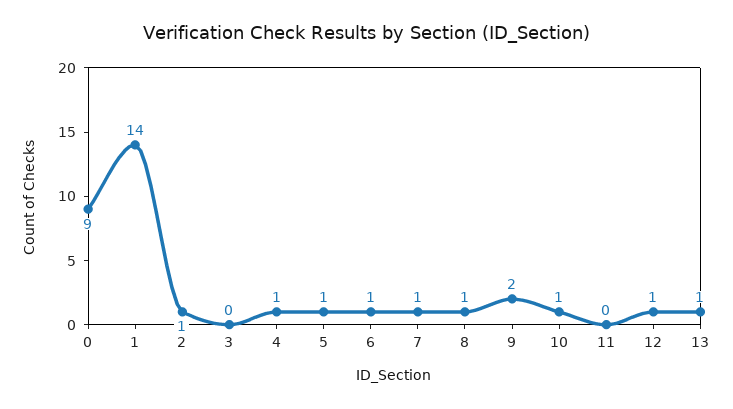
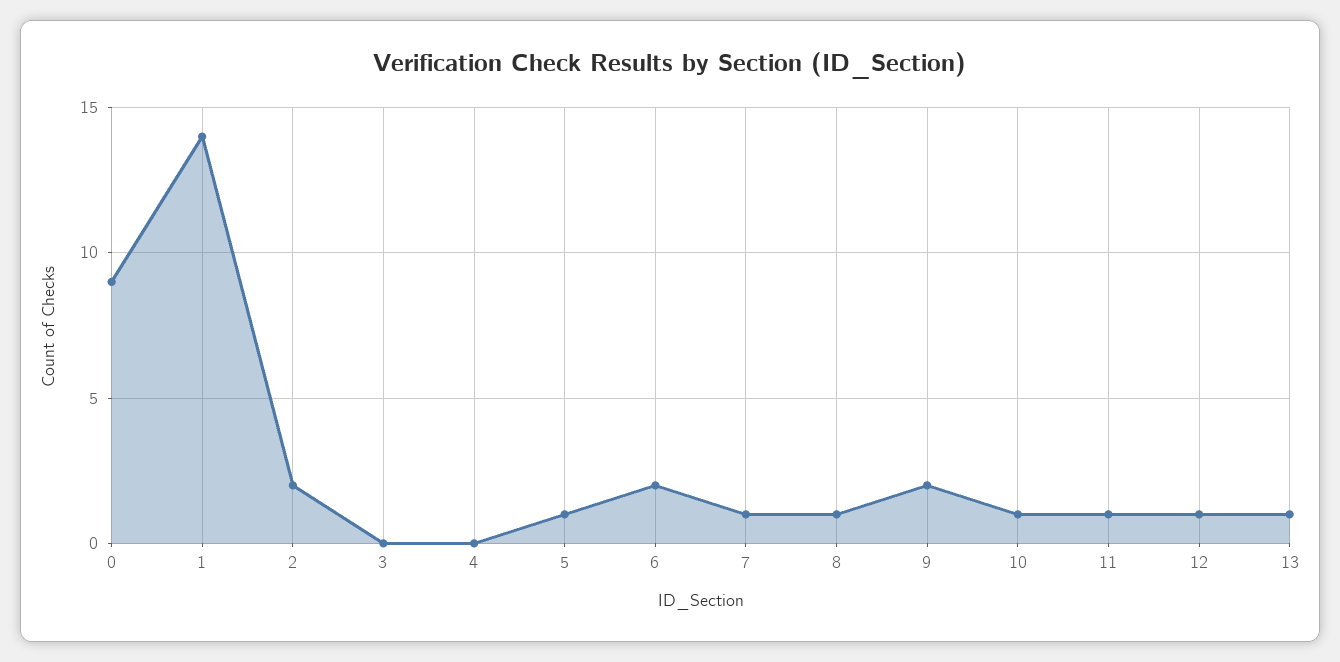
2: 1 -> 2
4: 1 -> 0
6: 1 -> 2
11: 0 -> 1

